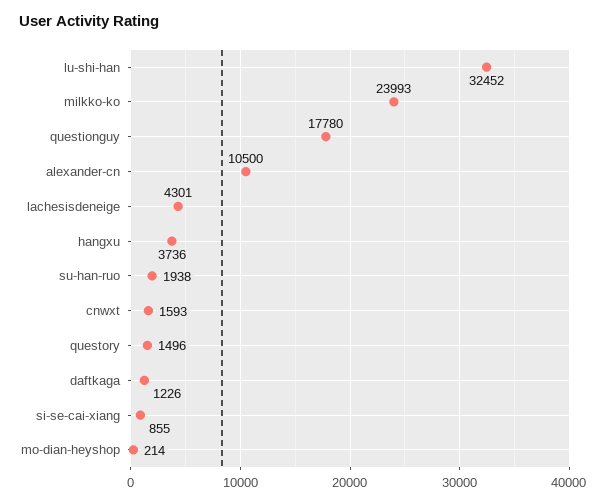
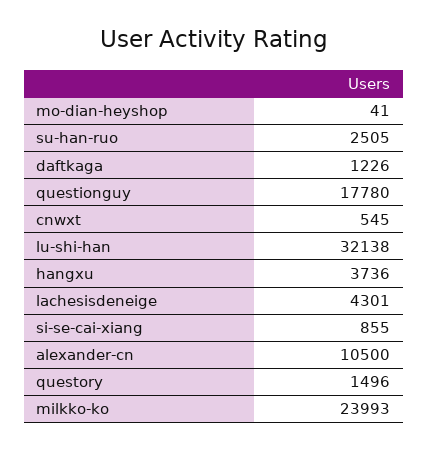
lu-shi-han: 32452 -> 32138
su-han-ruo: 1938 -> 2505
cnwxt: 1593 -> 545
mo-dian-heyshop: 214 -> 41

